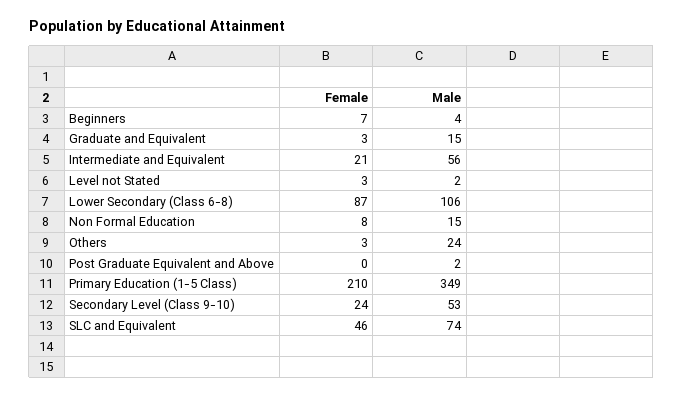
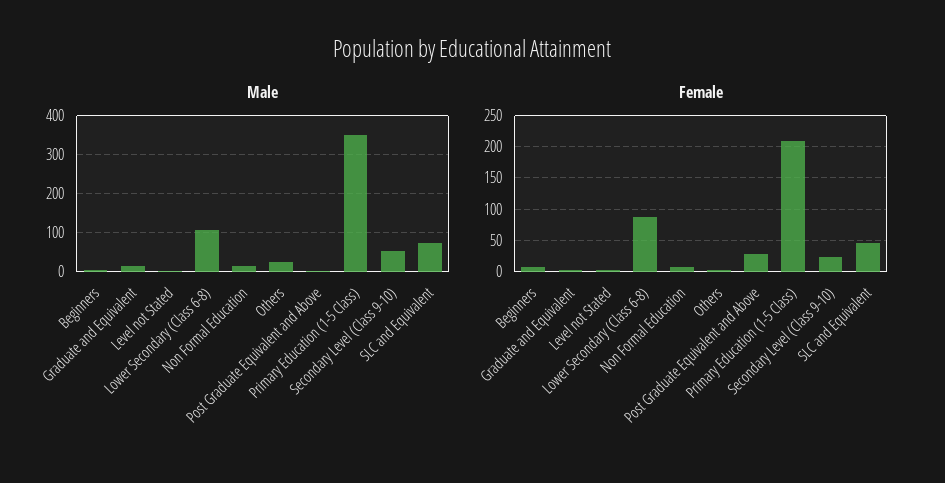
Female, Intermediate and Equivalent: 21 -> none
Male, Intermediate and Equivalent: 56 -> none
Female, Post Graduate Equivalent and Above: 0 -> 30

